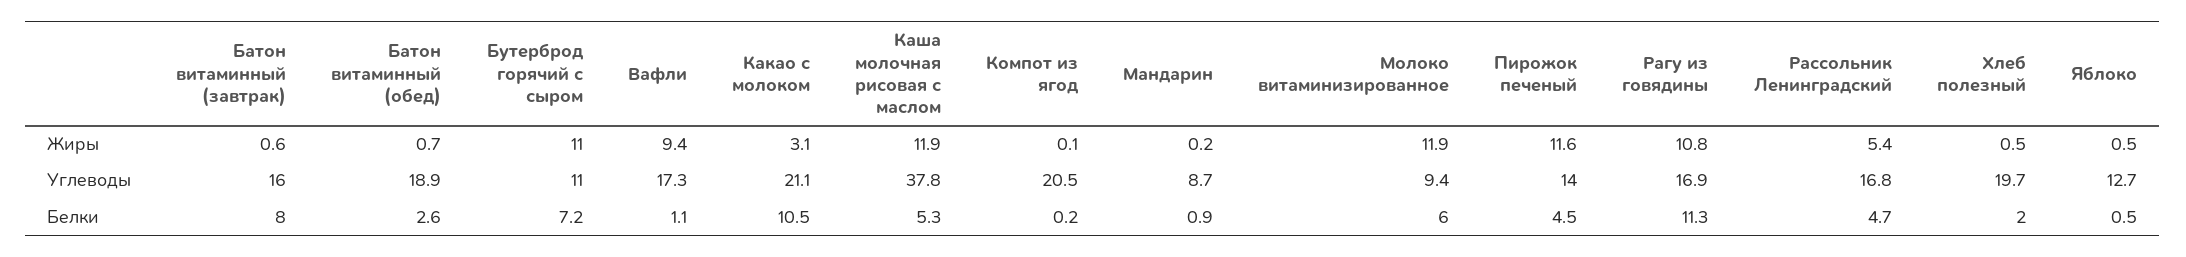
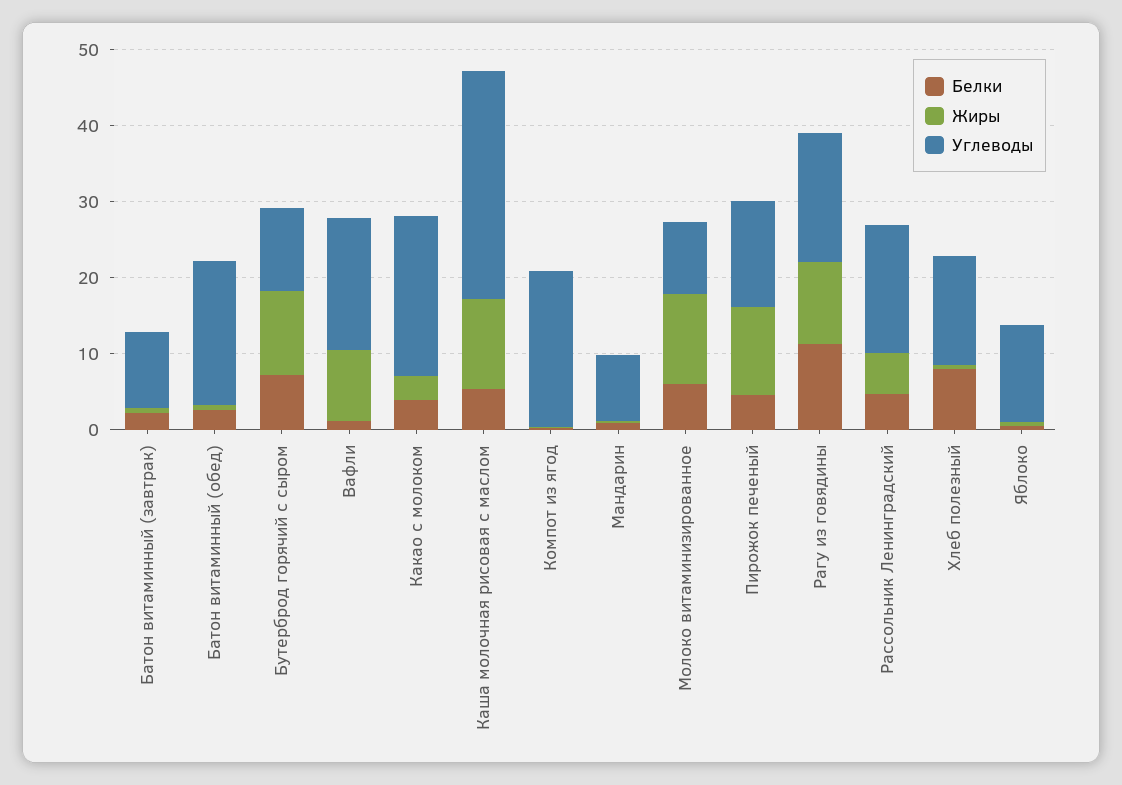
Углеводы, Батон витаминный (завтрак): 16 -> 10
Углеводы, Каша молочная рисовая с маслом: 37.8 -> 30
Углеводы, Хлеб полезный: 19.7 -> 14
Белки, Батон витаминный (завтрак): 8 -> 2
Белки, Какао с молоком: 10.5 -> 4
Белки, Хлеб полезный: 2 -> 8

